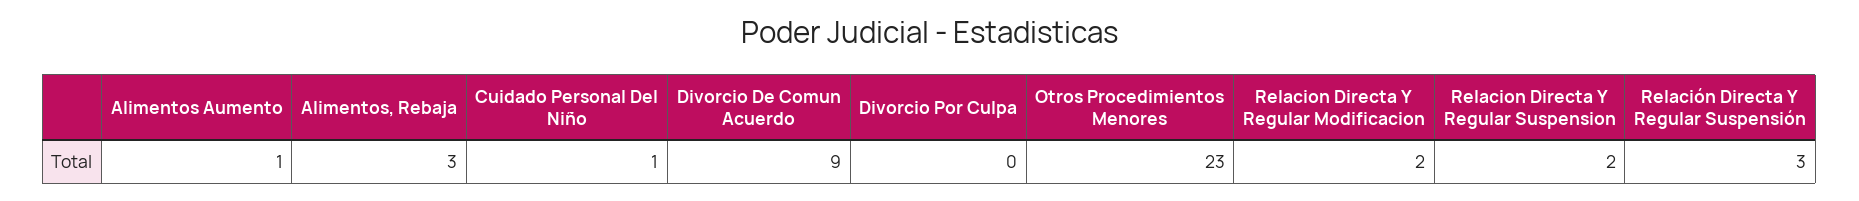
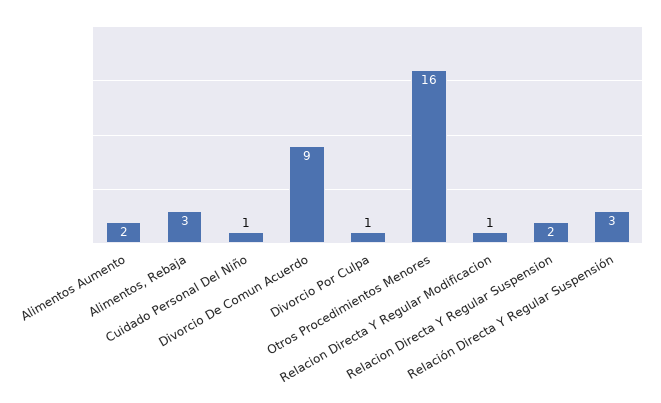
Alimentos Aumento: 1 -> 2
Divorcio Por Culpa: 0 -> 1
Otros Procedimientos Menores: 23 -> 16
Relacion Directa Y Regular Modificacion: 2 -> 1

